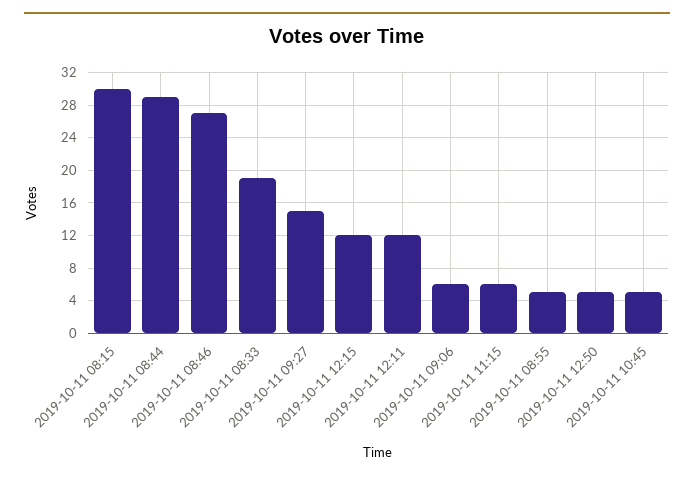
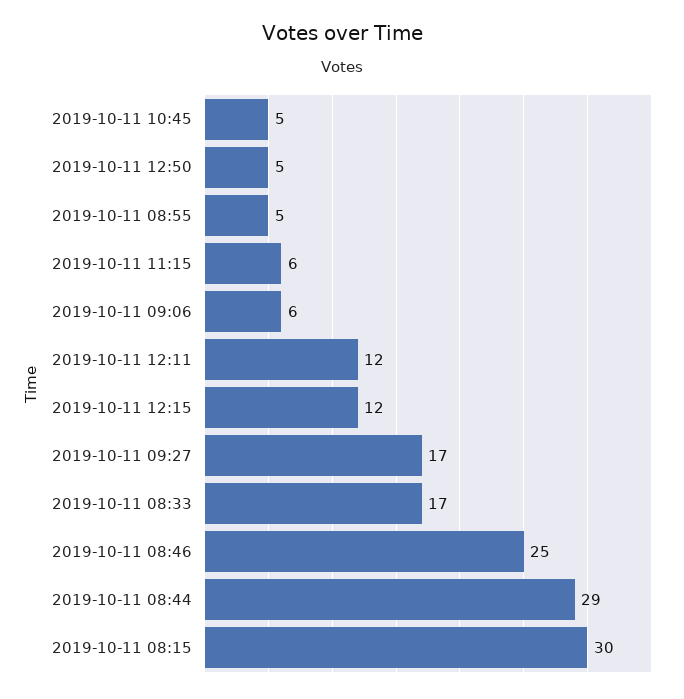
2019-10-11 08:46: 27 -> 25
2019-10-11 08:33: 19 -> 17
2019-10-11 09:27: 15 -> 17

